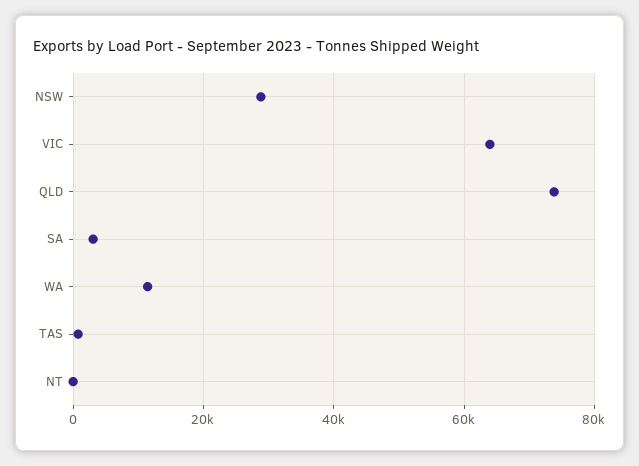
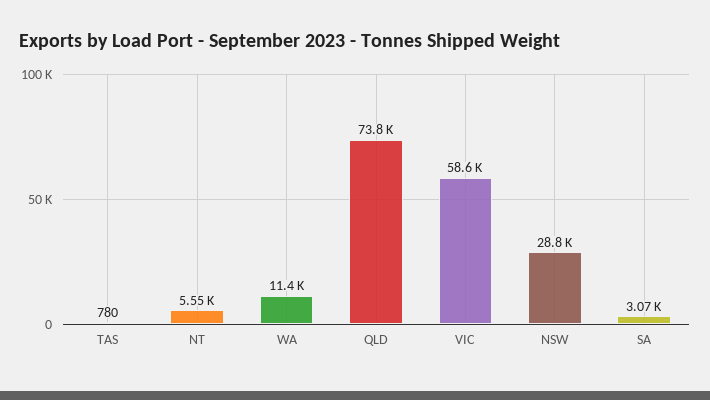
VIC: 64000 -> 58600
NT: 0 -> 5550

